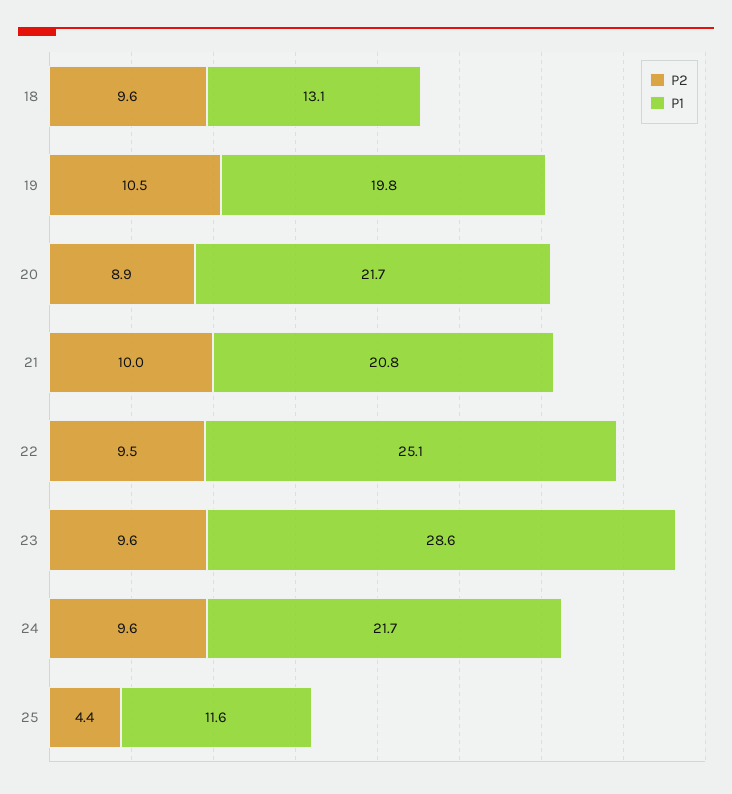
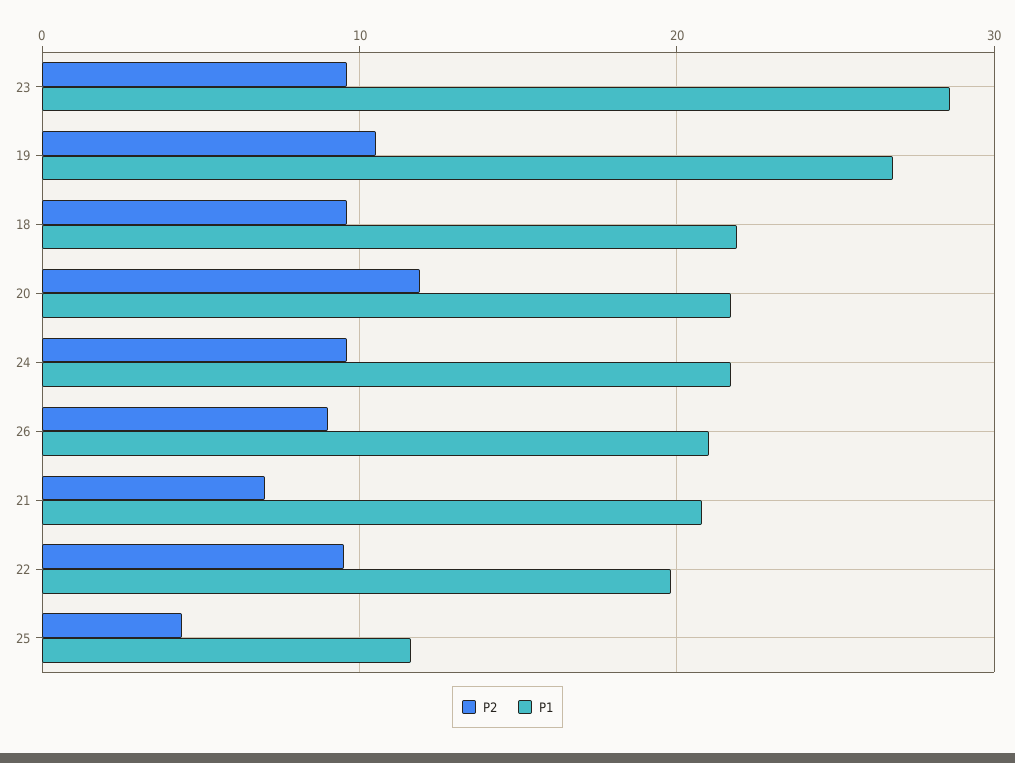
P1, 18: 13.1 -> 22
P1, 19: 19.8 -> 27
P2, 20: 8.9 -> 12
P2, 21: 10 -> 7
P1, 22: 25.1 -> 20
P2, 26: none -> 9
P1, 26: none -> 21

